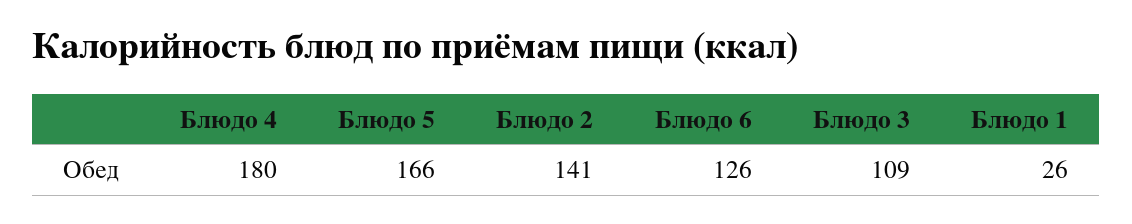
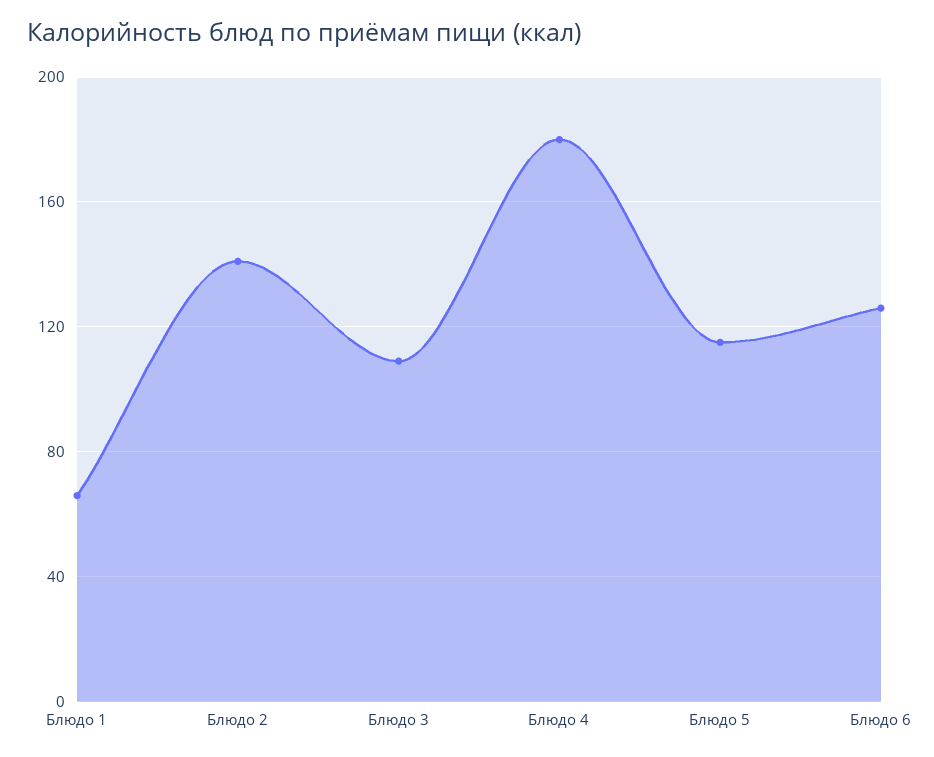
Блюдо 5: 166 -> 115
Блюдо 1: 26 -> 65

